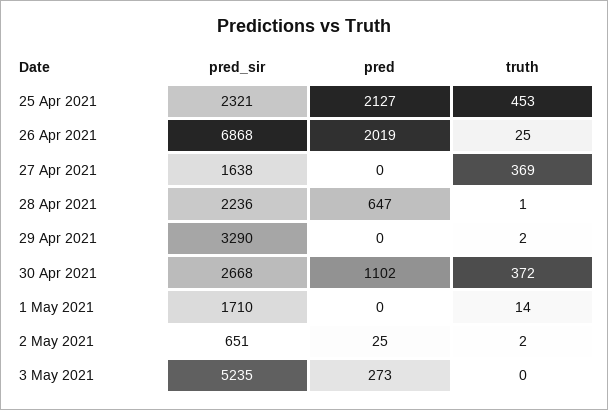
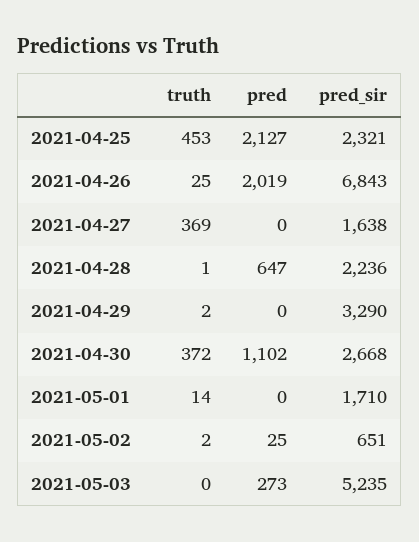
pred_sir, 26 Apr 2021: 6868 -> 6843

